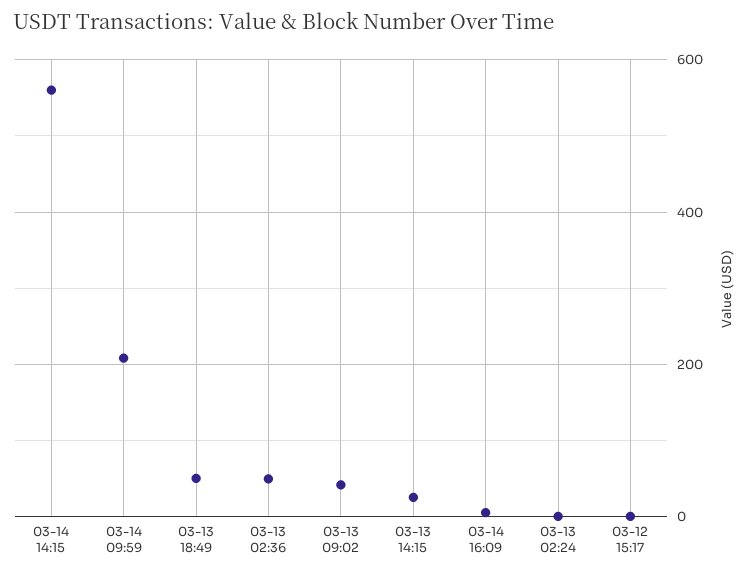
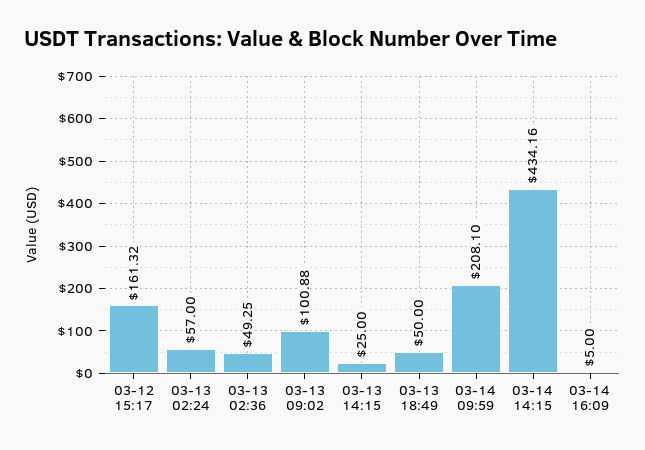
03-14 14:15: 560 -> 434.16
03-13 09:02: 40 -> 100.88
03-13 02:24: 0 -> 57
03-12 15:17: 0 -> 161.32

